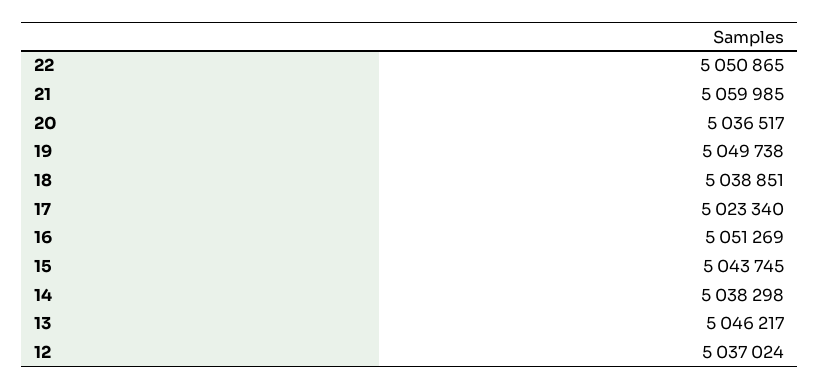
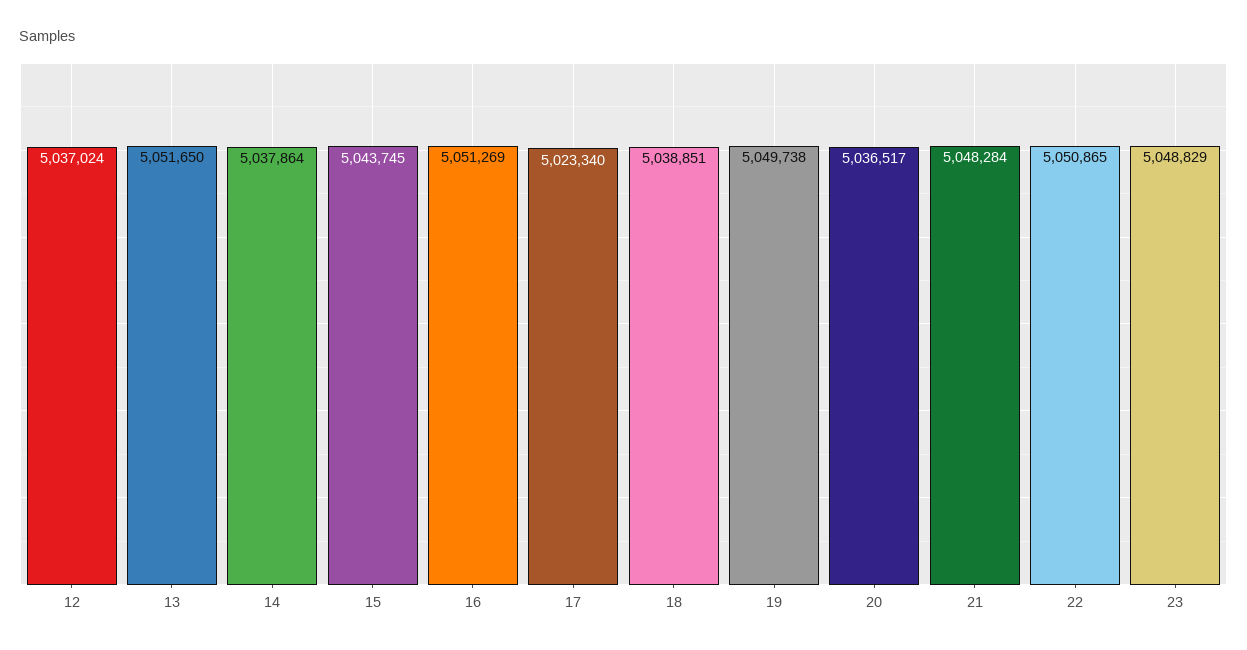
21: 5059985 -> 5048284
14: 5038298 -> 5037864
13: 5046217 -> 5051650
23: none -> 5048829

